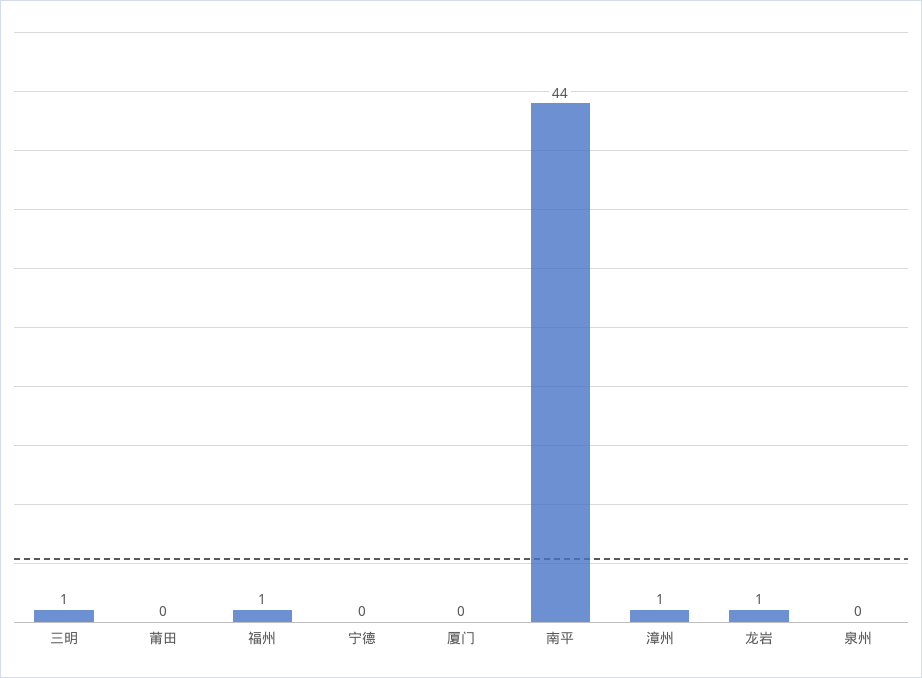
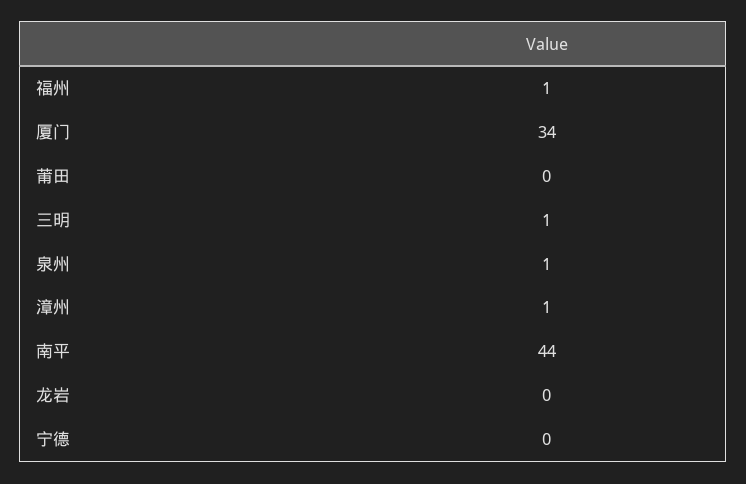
厦门: 0 -> 34
龙岩: 1 -> 0
泉州: 0 -> 1

